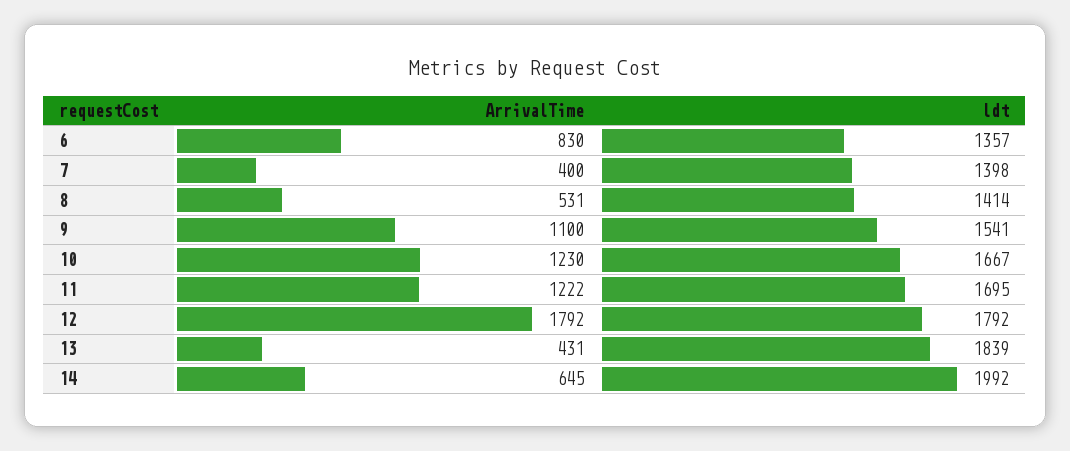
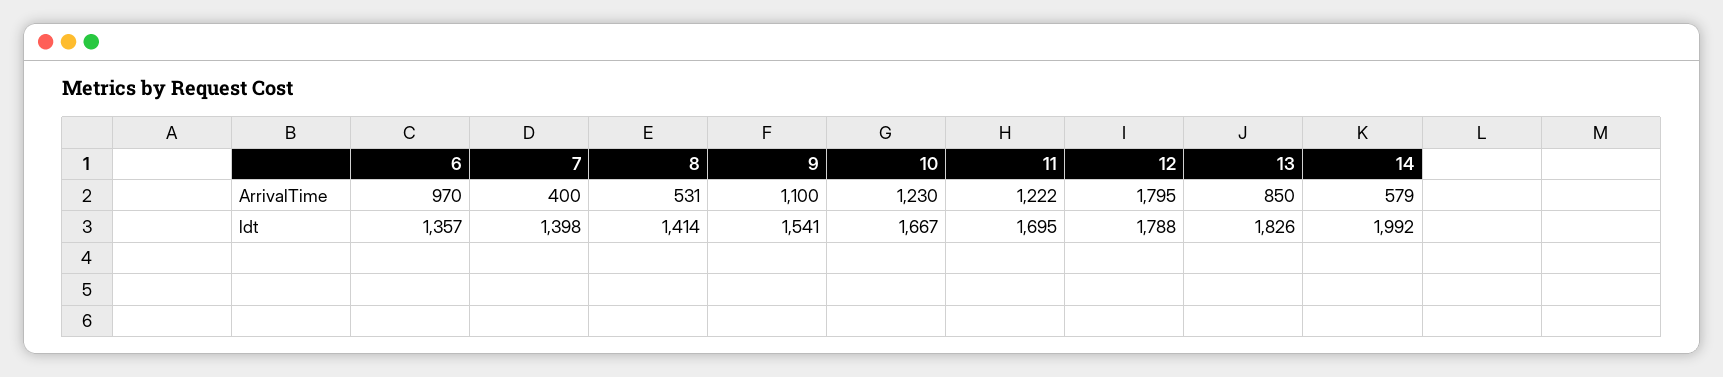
ArrivalTime, 6: 830 -> 970
ArrivalTime, 12: 1792 -> 1795
ldt, 12: 1792 -> 1788
ArrivalTime, 13: 431 -> 850
ldt, 13: 1839 -> 1826
ArrivalTime, 14: 645 -> 579

